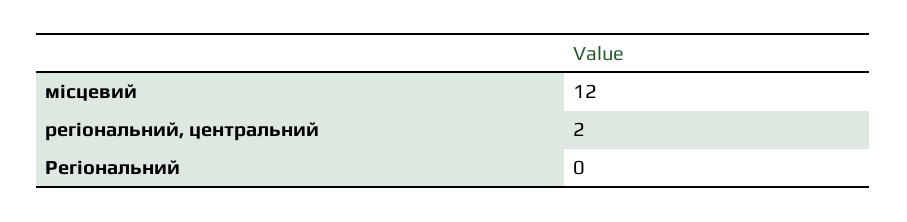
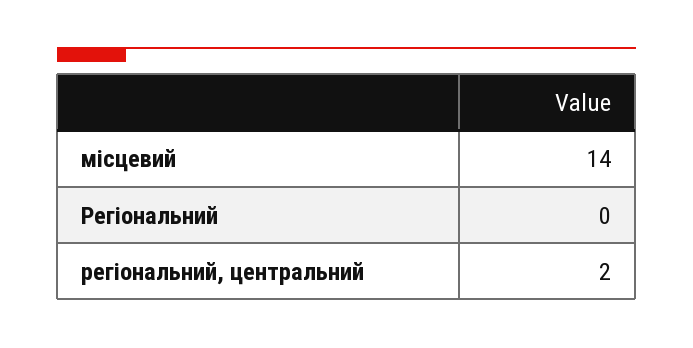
місцевий: 12 -> 14

